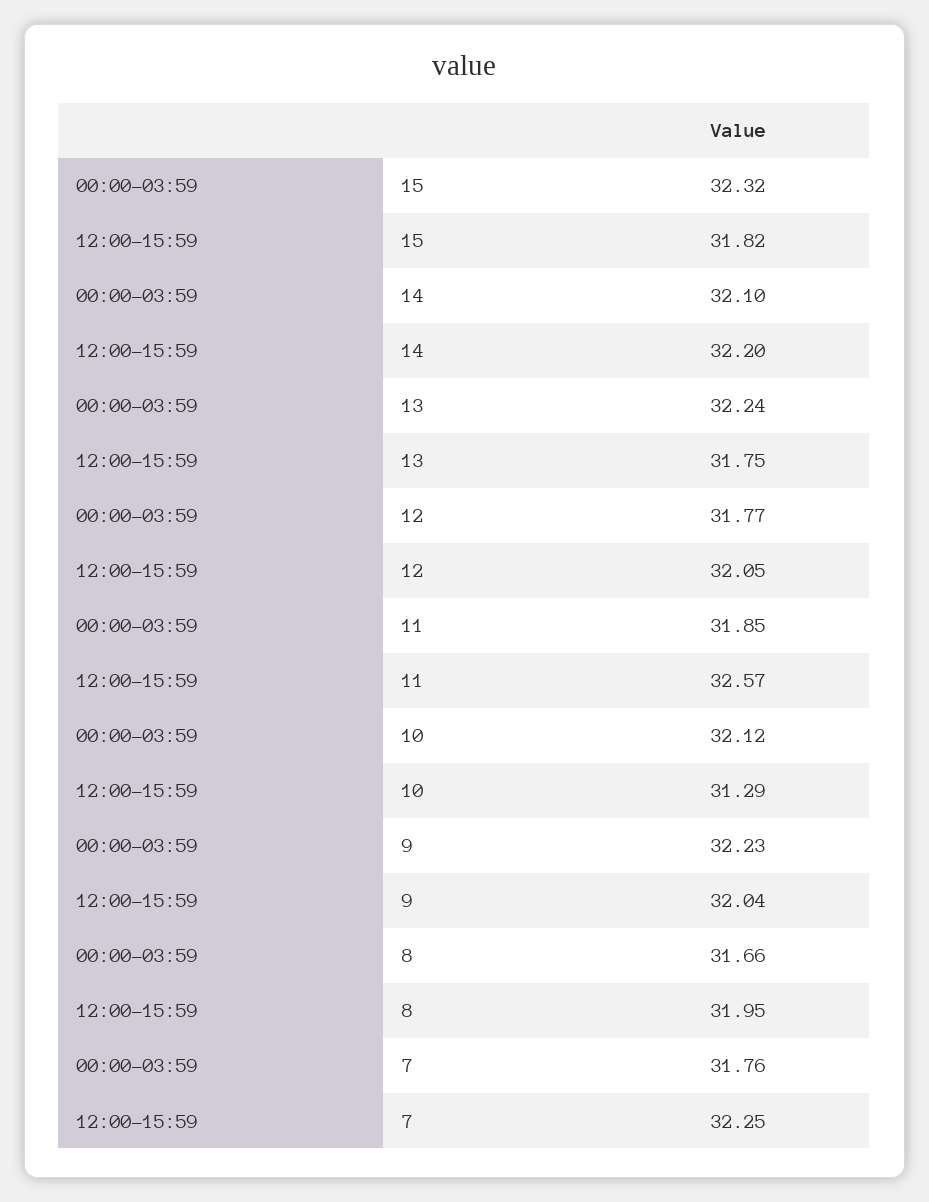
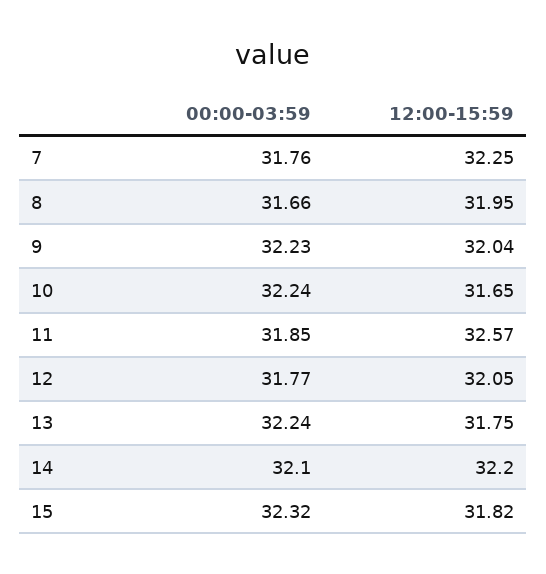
00:00-03:59, 10: 32.12 -> 32.24
12:00-15:59, 10: 31.29 -> 31.65

